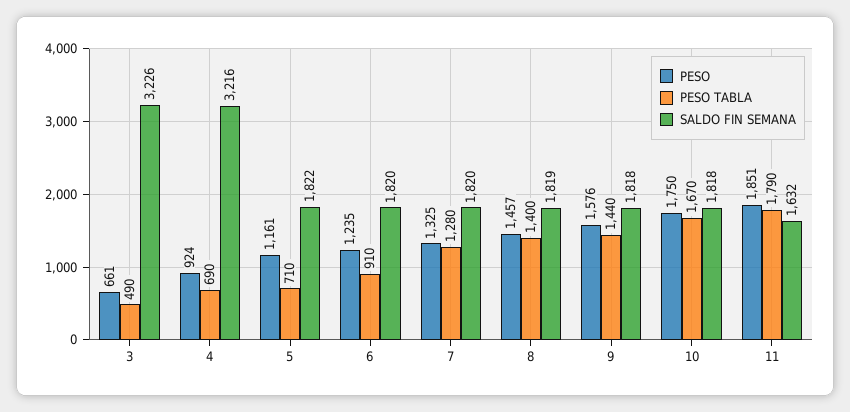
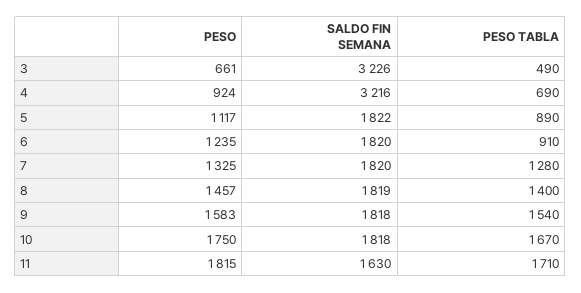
PESO, 5: 1161 -> 1117
PESO TABLA, 5: 710 -> 890
PESO, 9: 1576 -> 1583
PESO TABLA, 9: 1440 -> 1540
PESO, 11: 1851 -> 1815
PESO TABLA, 11: 1790 -> 1710
SALDO FIN SEMANA, 11: 1632 -> 1630

